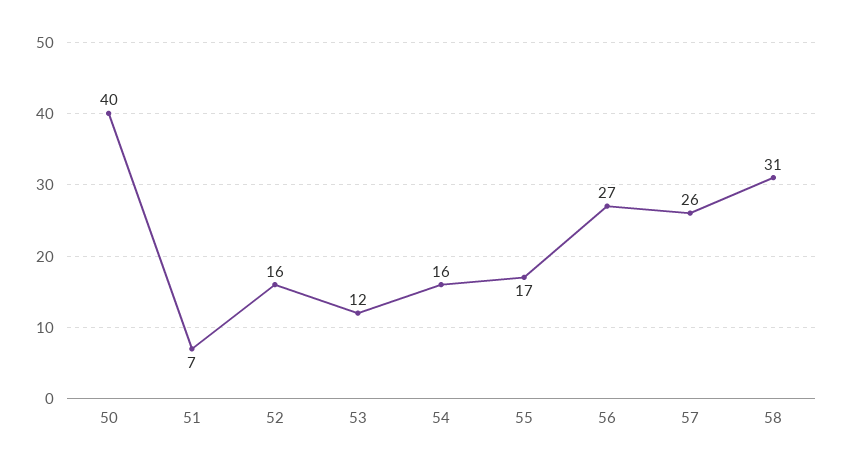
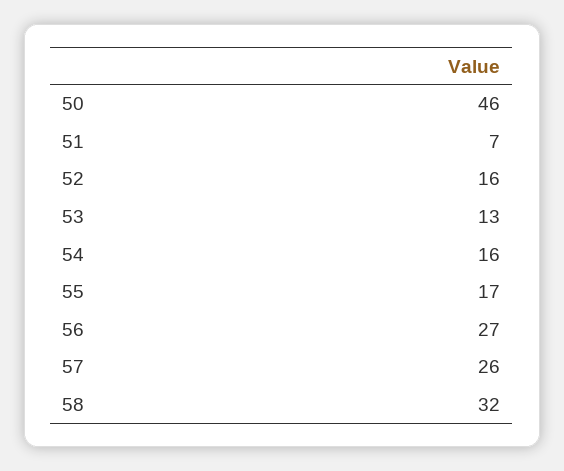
50: 40 -> 46
53: 12 -> 13
58: 31 -> 32

